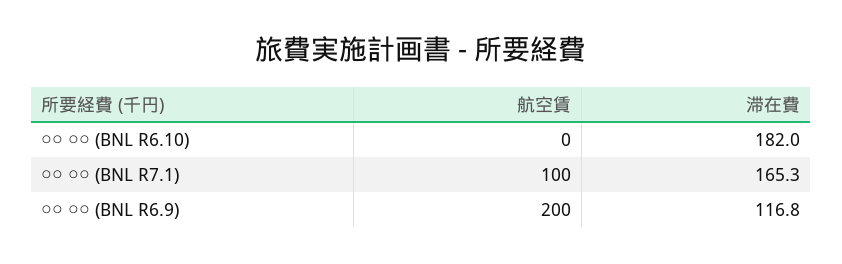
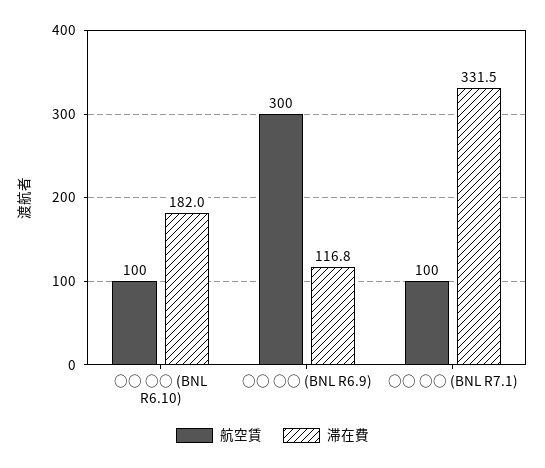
航空賃, ○○ ○○ (BNL R6.10): 0 -> 100
滞在費, ○○ ○○ (BNL R7.1): 165.3 -> 331.5
航空賃, ○○ ○○ (BNL R6.9): 200 -> 300

